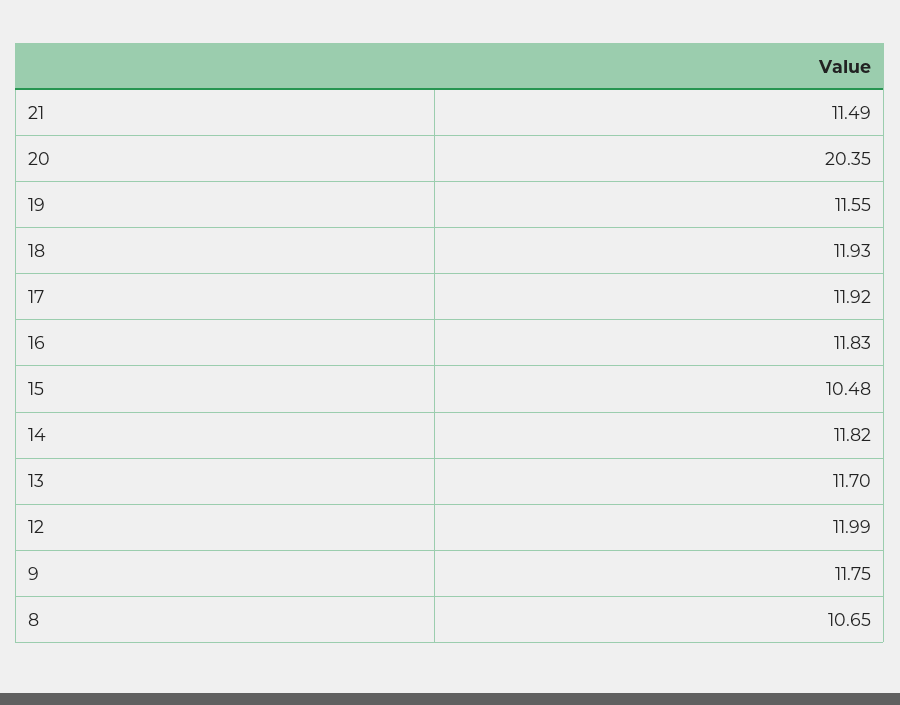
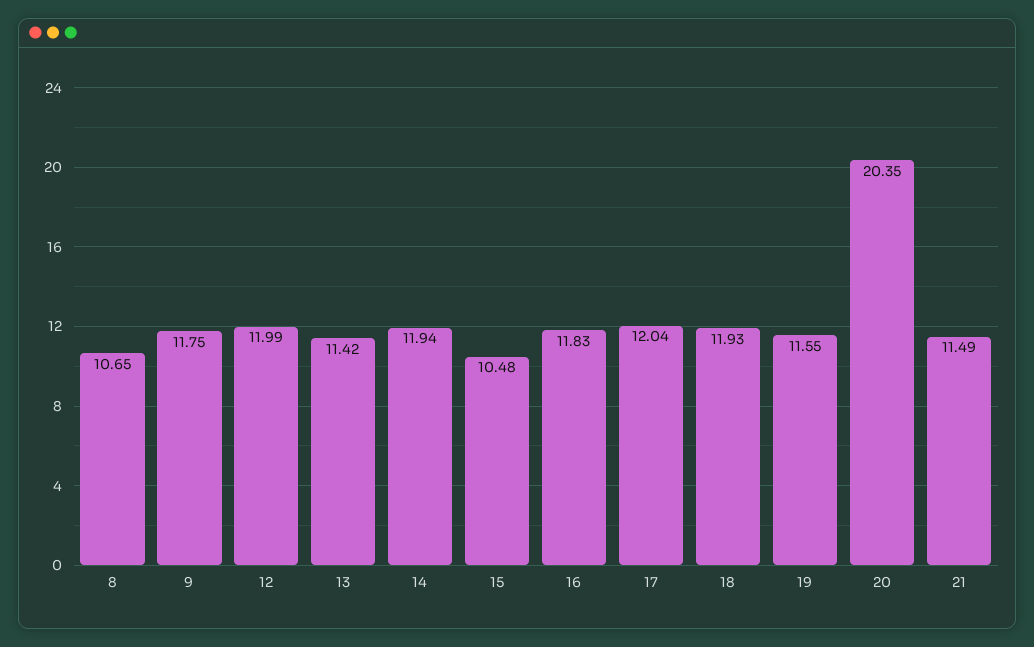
17: 11.92 -> 12.04
14: 11.82 -> 11.94
13: 11.7 -> 11.42

